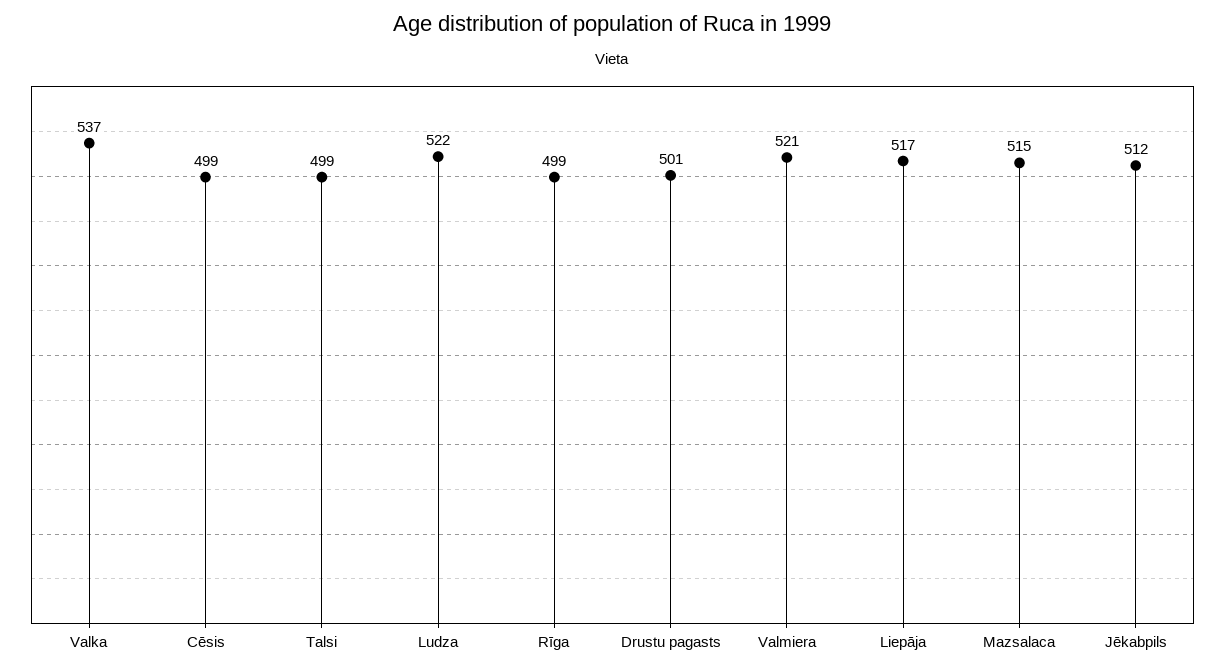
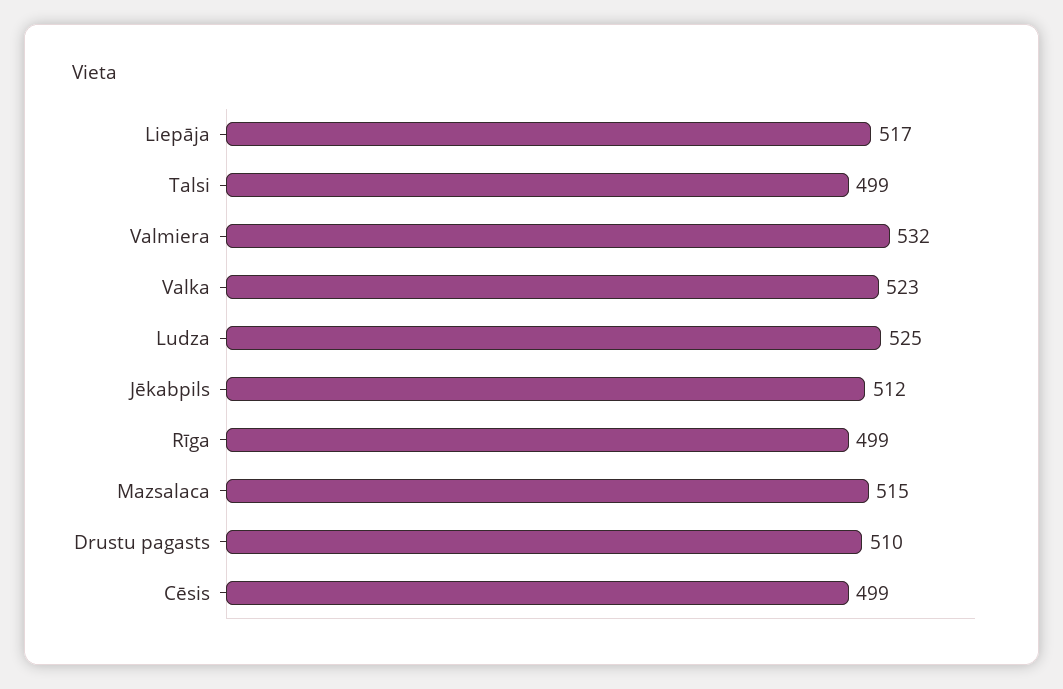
Valka: 537 -> 523
Ludza: 522 -> 525
Drustu pagasts: 501 -> 510
Valmiera: 521 -> 532

